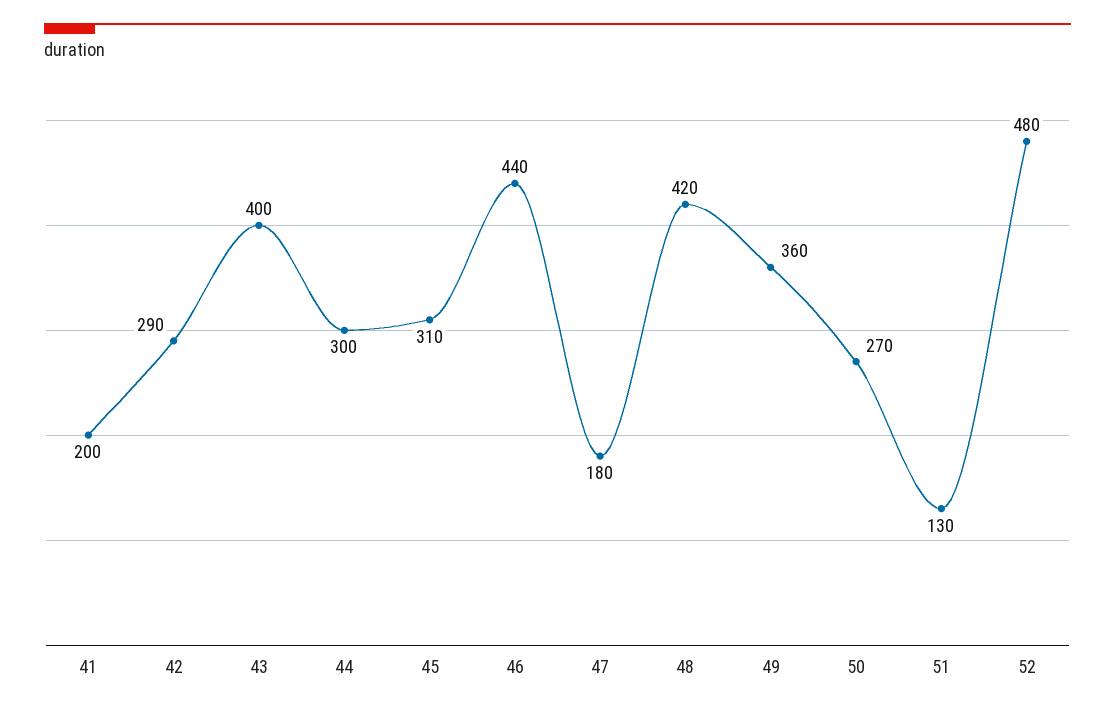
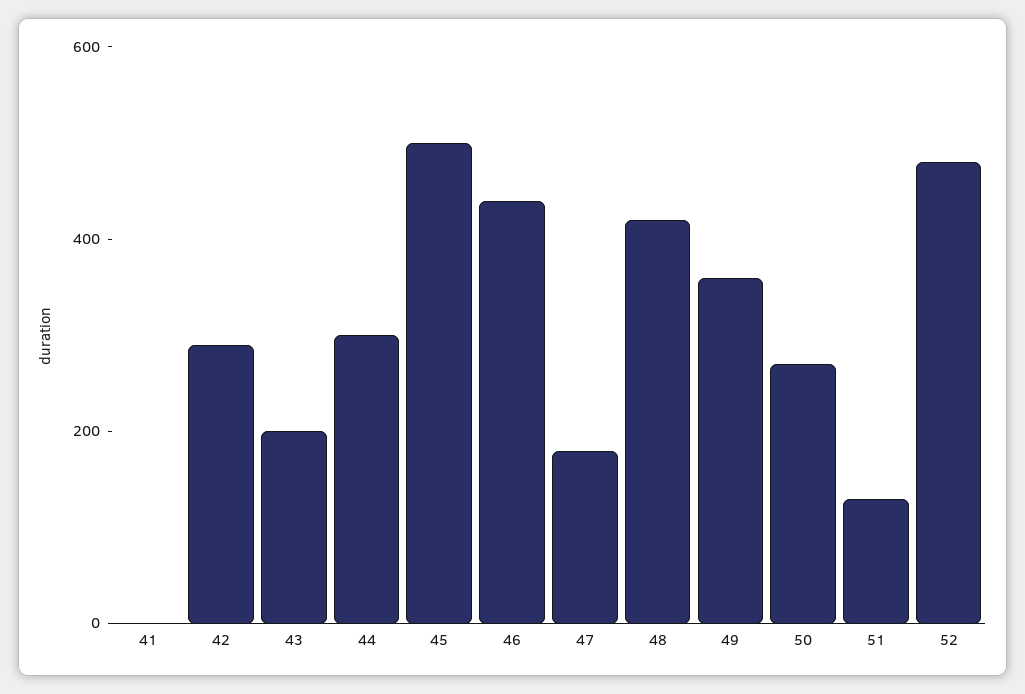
41: 200 -> 0
43: 400 -> 200
45: 310 -> 500

